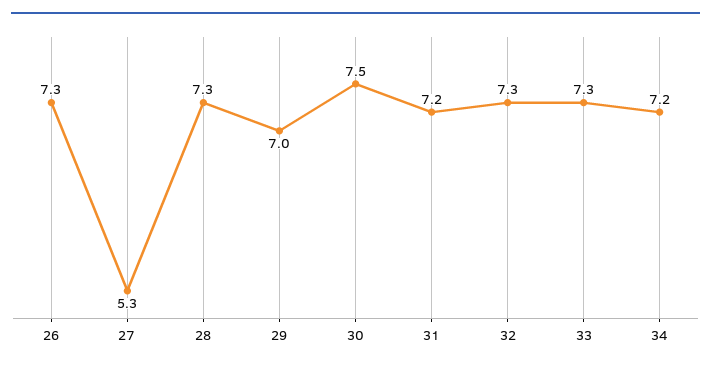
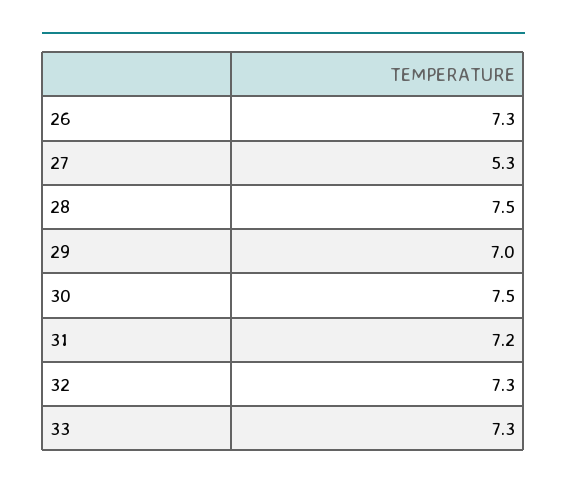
28: 7.3 -> 7.5
34: 7.2 -> none

